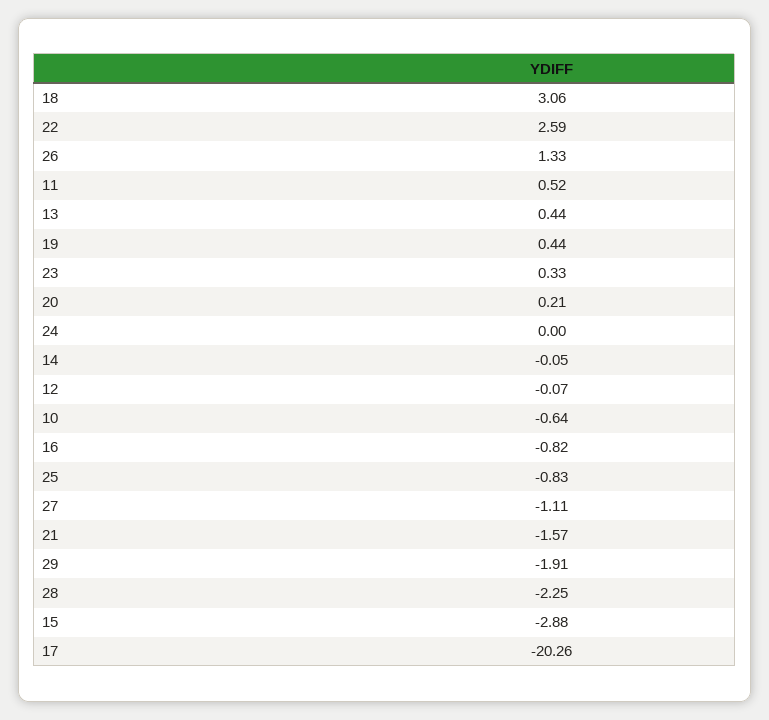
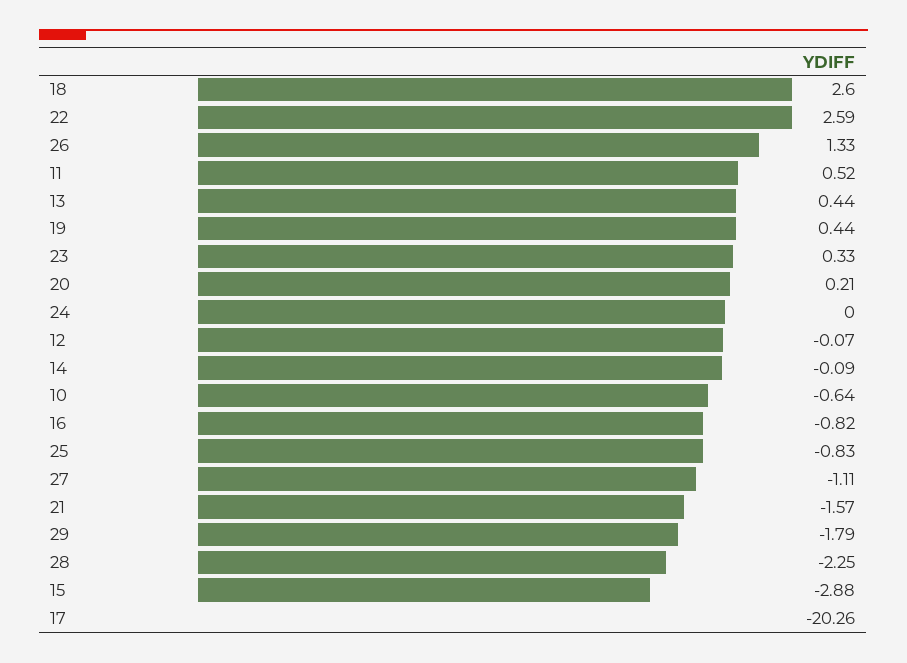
18: 3.06 -> 2.6
14: -0.05 -> -0.09
29: -1.91 -> -1.79

